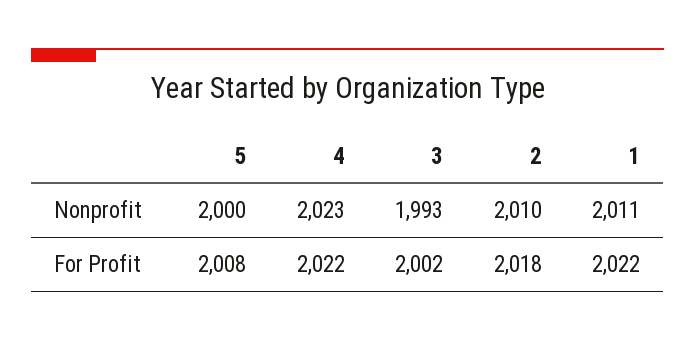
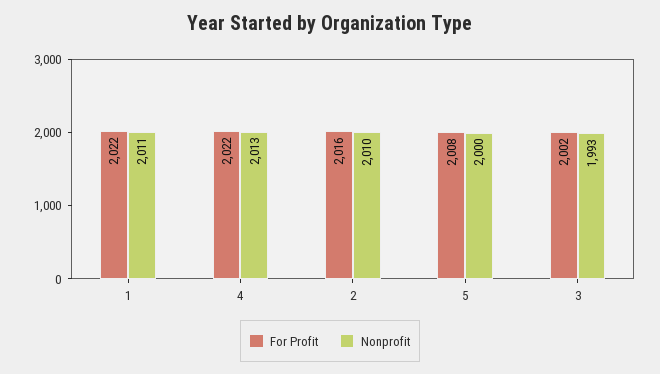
Nonprofit, 4: 2023 -> 2013
For Profit, 2: 2018 -> 2016

